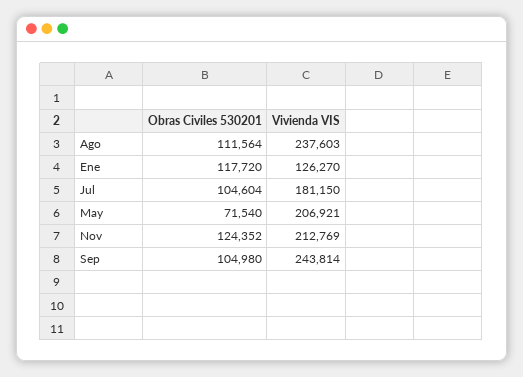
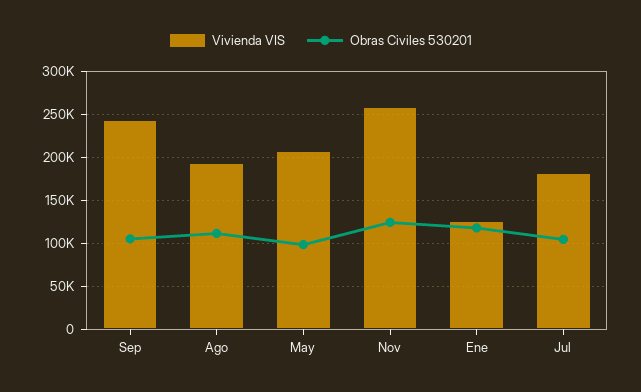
Vivienda VIS, Ago: 237603 -> 190000
Obras Civiles 530201, May: 71540 -> 100000
Vivienda VIS, Nov: 212769 -> 260000

